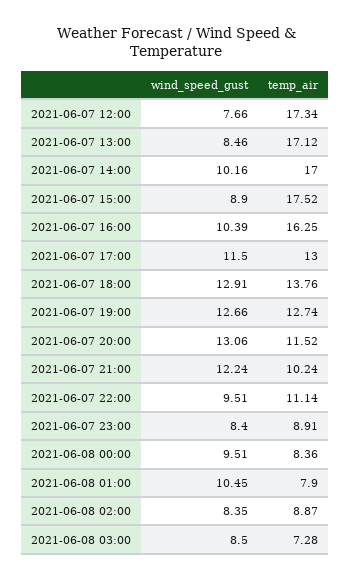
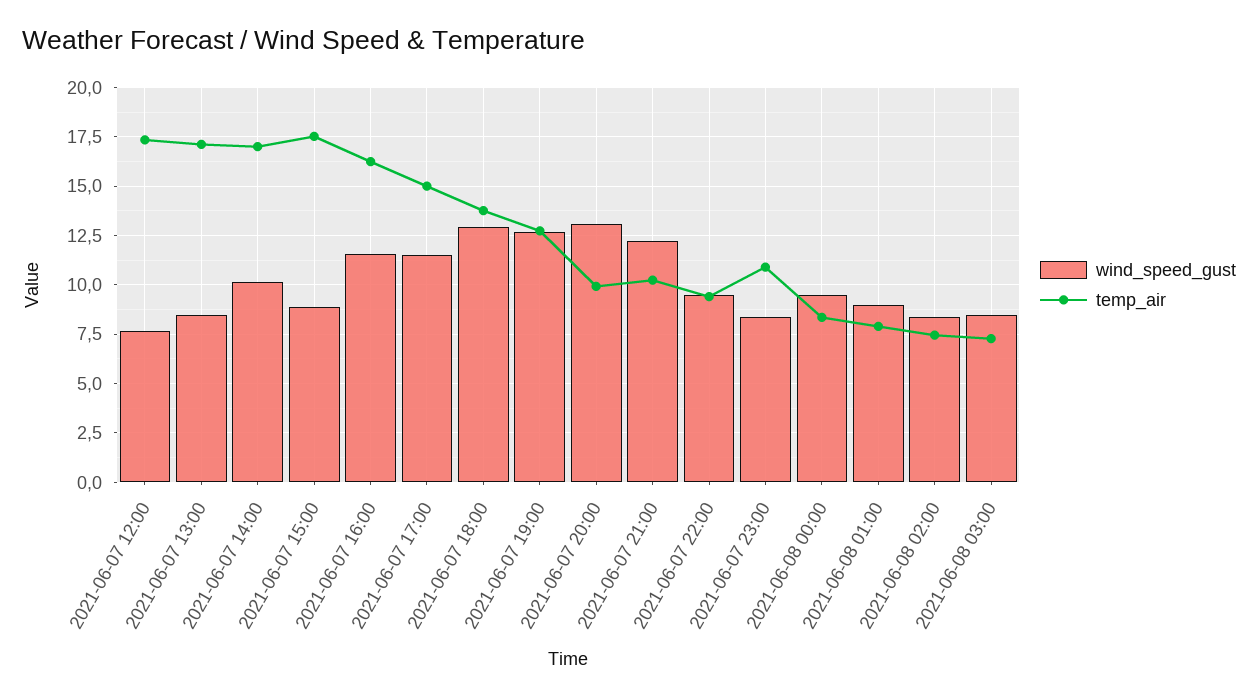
wind_speed_gust, 2021-06-07 16:00: 10.39 -> 11.5
temp_air, 2021-06-07 17:00: 13 -> 15
temp_air, 2021-06-07 20:00: 11.52 -> 10
temp_air, 2021-06-07 22:00: 11.14 -> 9.5
temp_air, 2021-06-07 23:00: 8.91 -> 11
wind_speed_gust, 2021-06-08 01:00: 10.45 -> 9
temp_air, 2021-06-08 02:00: 8.87 -> 7.5

